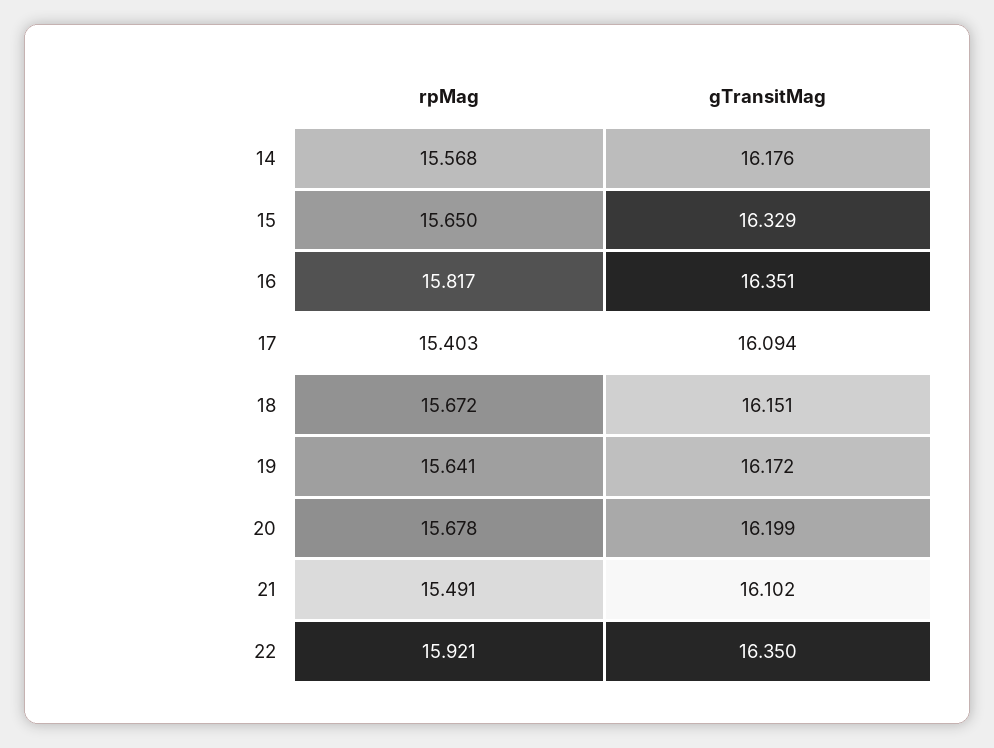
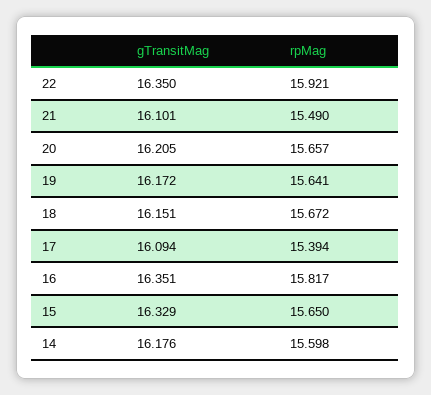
rpMag, 14: 15.568 -> 15.598
rpMag, 17: 15.403 -> 15.394
rpMag, 20: 15.678 -> 15.657
gTransitMag, 20: 16.199 -> 16.205
rpMag, 21: 15.491 -> 15.49
gTransitMag, 21: 16.102 -> 16.101

